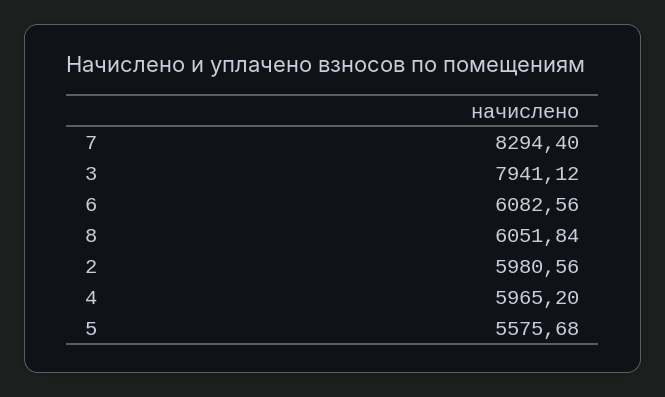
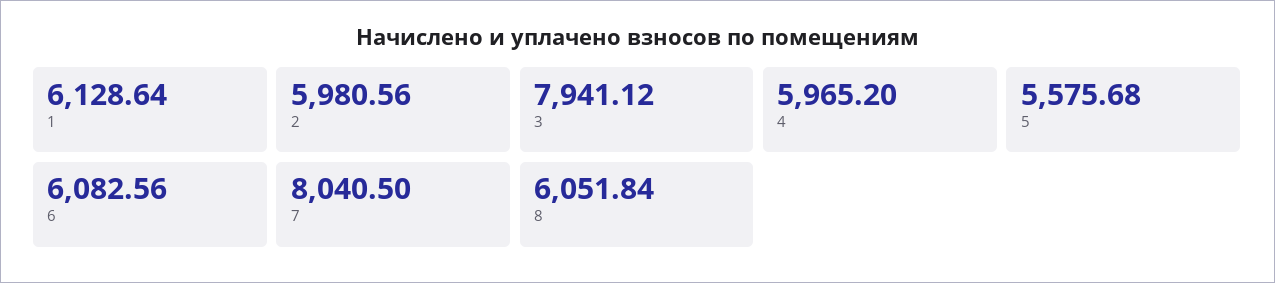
7: 8294.4 -> 8040.5
1: none -> 6128.64

